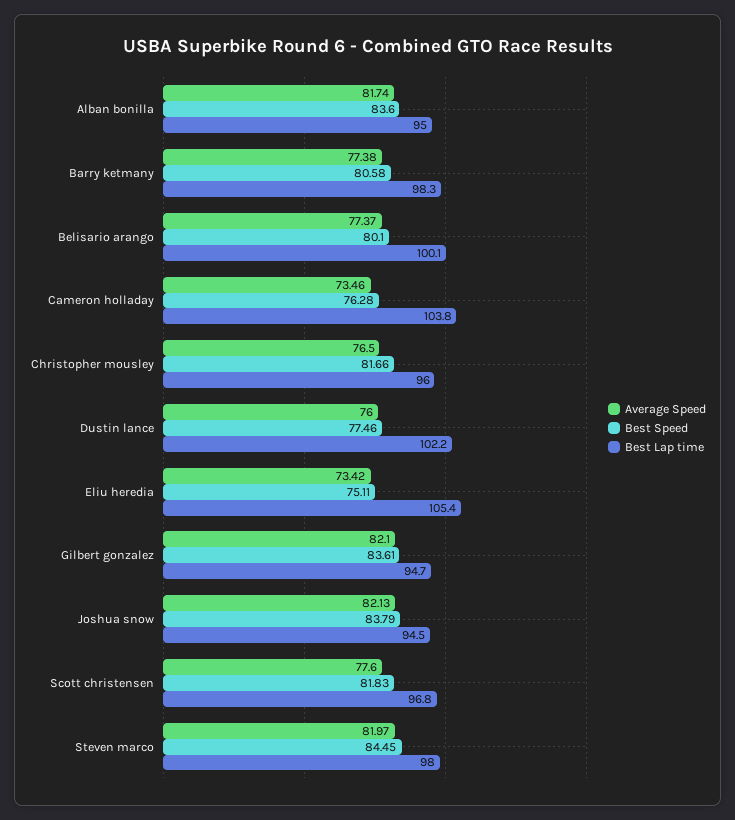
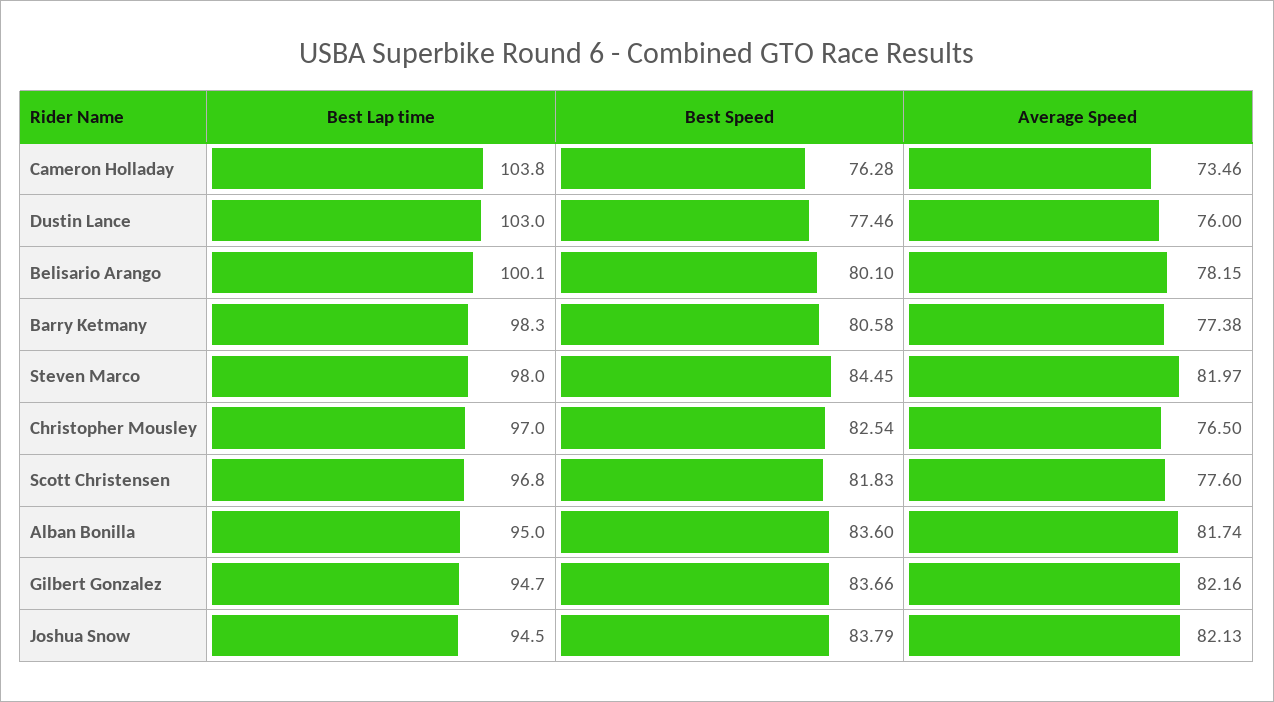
Average Speed, Belisario arango: 77.37 -> 78.15
Best Speed, Christopher mousley: 81.66 -> 82.54
Best Lap time, Christopher mousley: 96 -> 97
Best Lap time, Dustin lance: 102.2 -> 103
Average Speed, Eliu heredia: 73.42 -> none
Best Speed, Eliu heredia: 75.11 -> none
Best Lap time, Eliu heredia: 105.4 -> none
Average Speed, Gilbert gonzalez: 82.1 -> 82.16
Best Speed, Gilbert gonzalez: 83.61 -> 83.66

